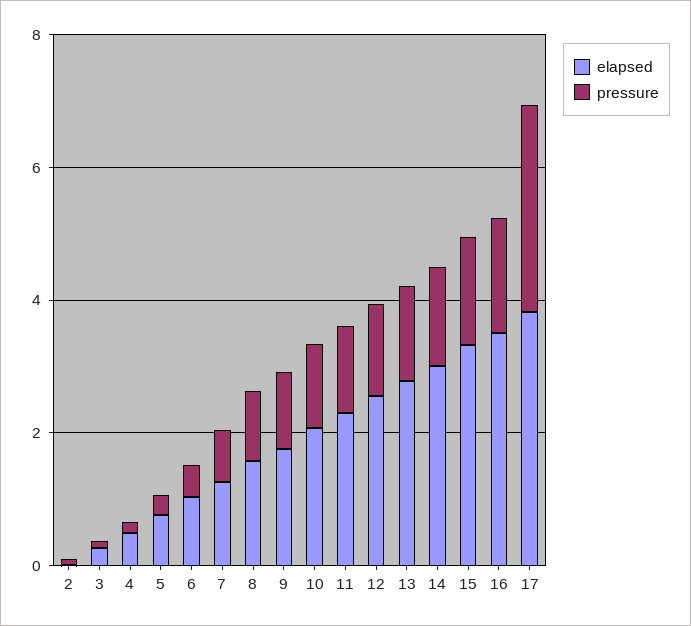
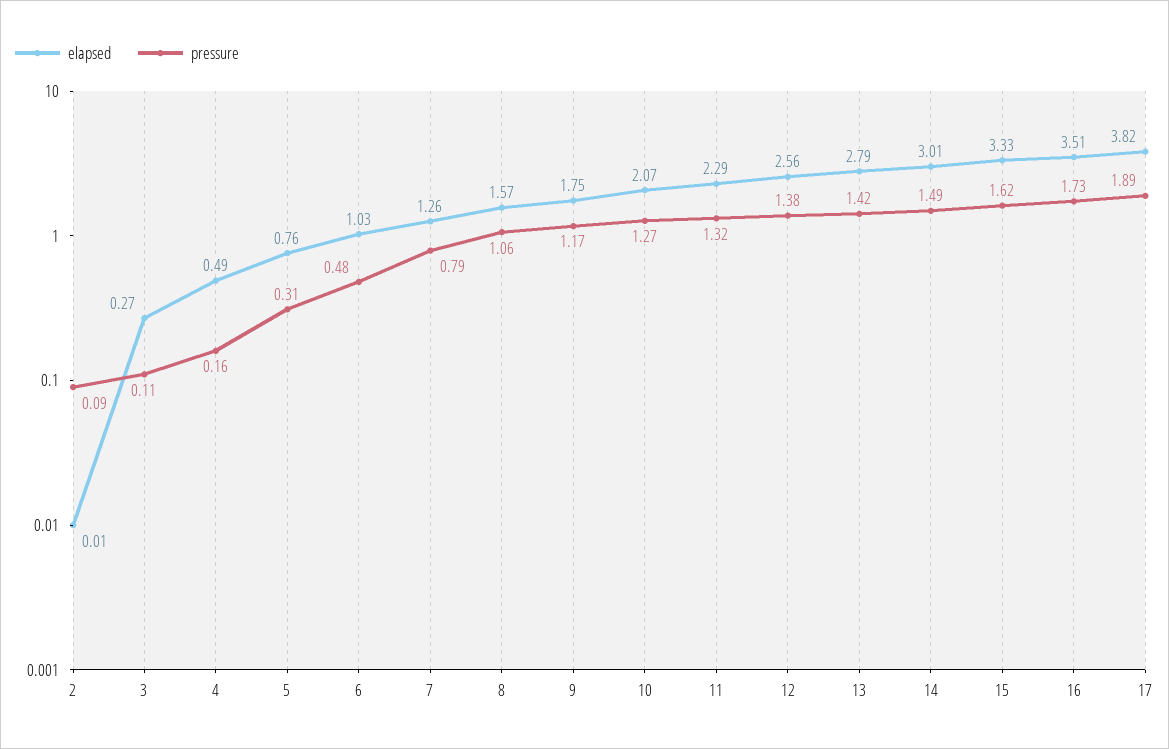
pressure, 17: 3 -> 1.89

